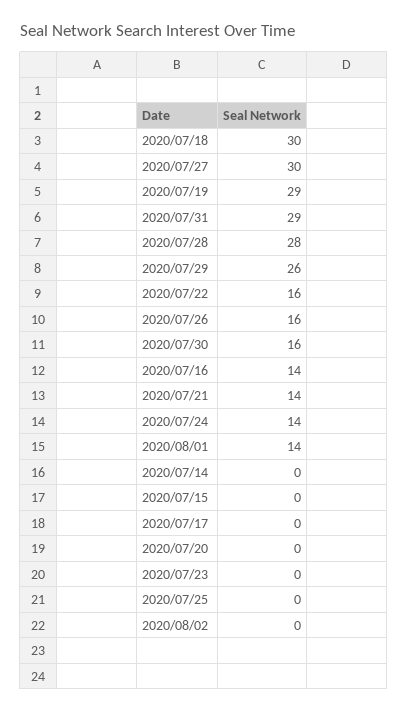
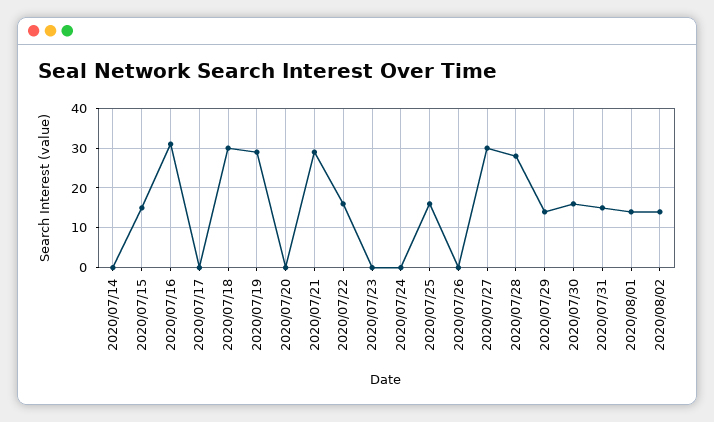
2020/07/31: 29 -> 15
2020/07/29: 26 -> 15
2020/07/26: 16 -> 0
2020/07/16: 14 -> 30
2020/07/21: 14 -> 30
2020/07/24: 14 -> 0
2020/07/15: 0 -> 15
2020/07/25: 0 -> 15
2020/08/02: 0 -> 15

